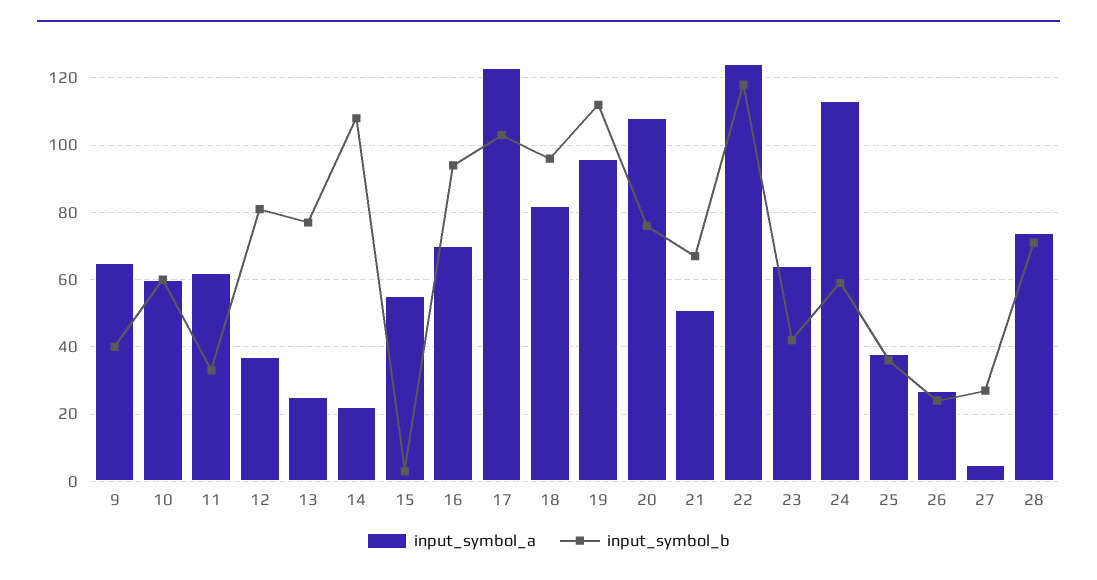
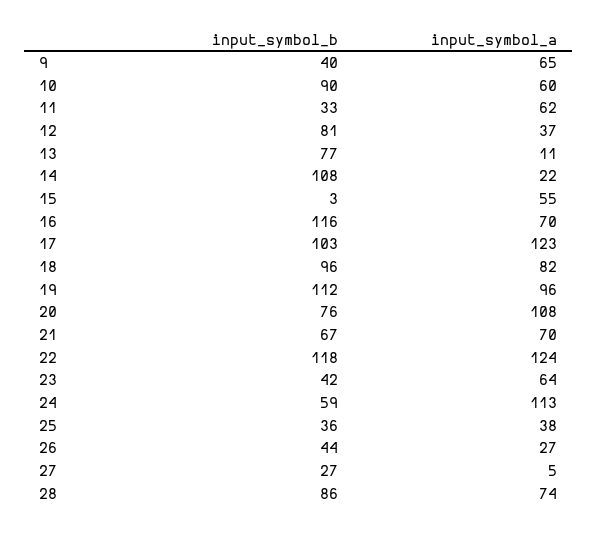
input_symbol_b, 10: 60 -> 90
input_symbol_a, 13: 25 -> 11
input_symbol_b, 16: 95 -> 116
input_symbol_a, 21: 50 -> 70
input_symbol_b, 26: 25 -> 44
input_symbol_b, 28: 70 -> 86

